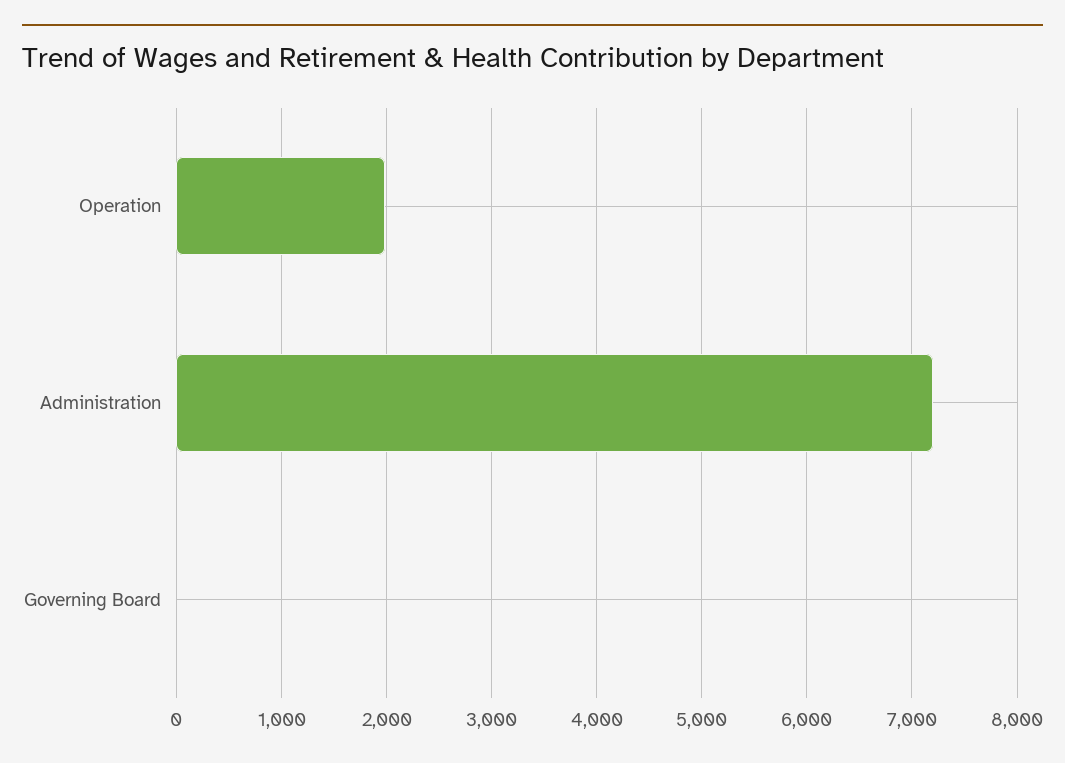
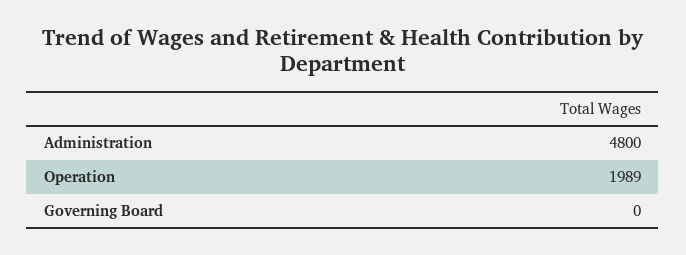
Administration: 7200 -> 4800

